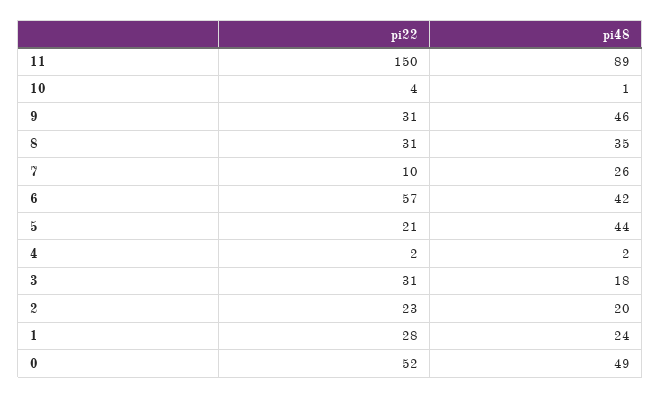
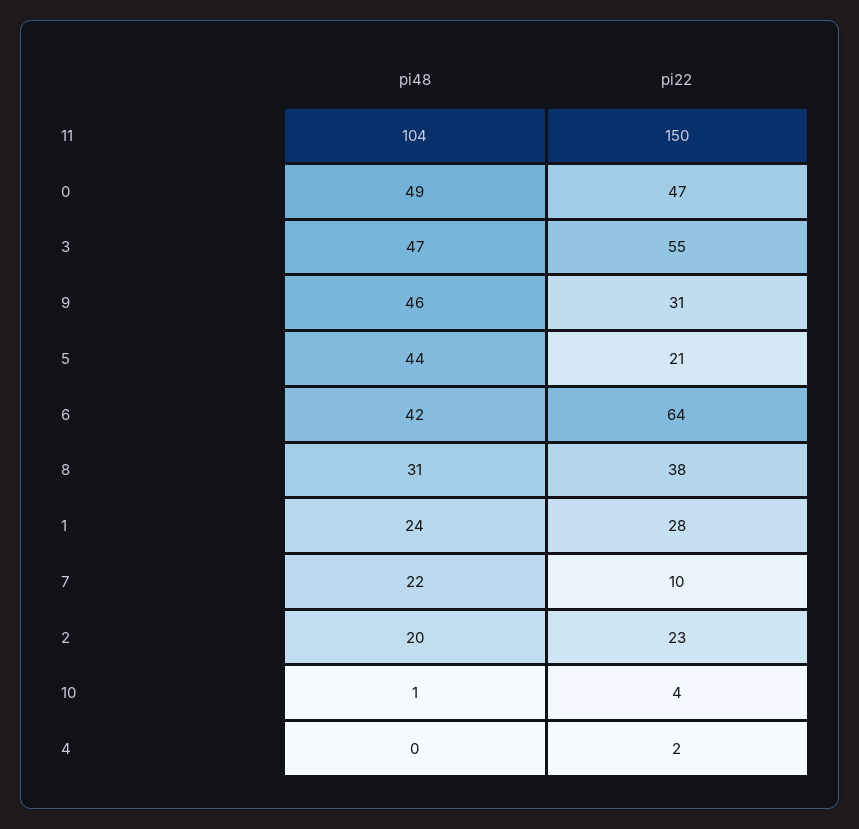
pi48, 11: 89 -> 104
pi22, 8: 31 -> 38
pi48, 8: 35 -> 31
pi48, 7: 26 -> 22
pi22, 6: 57 -> 64
pi48, 4: 2 -> 0
pi22, 3: 31 -> 55
pi48, 3: 18 -> 47
pi22, 0: 52 -> 47

